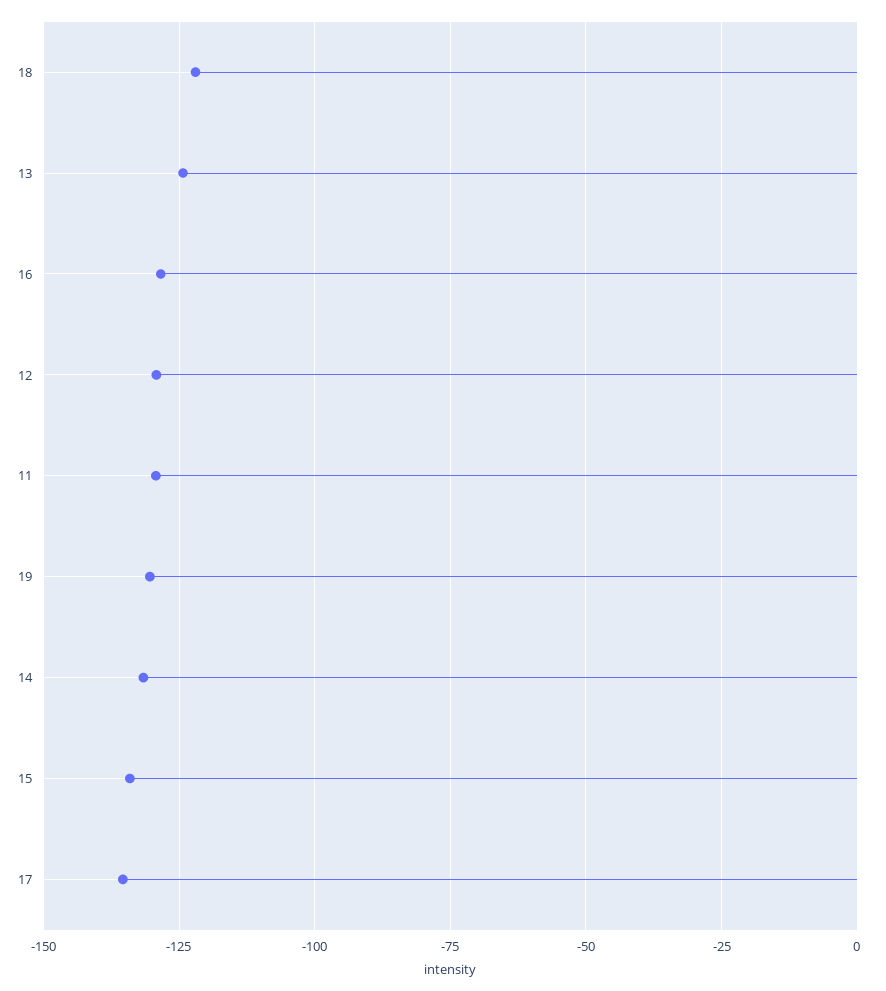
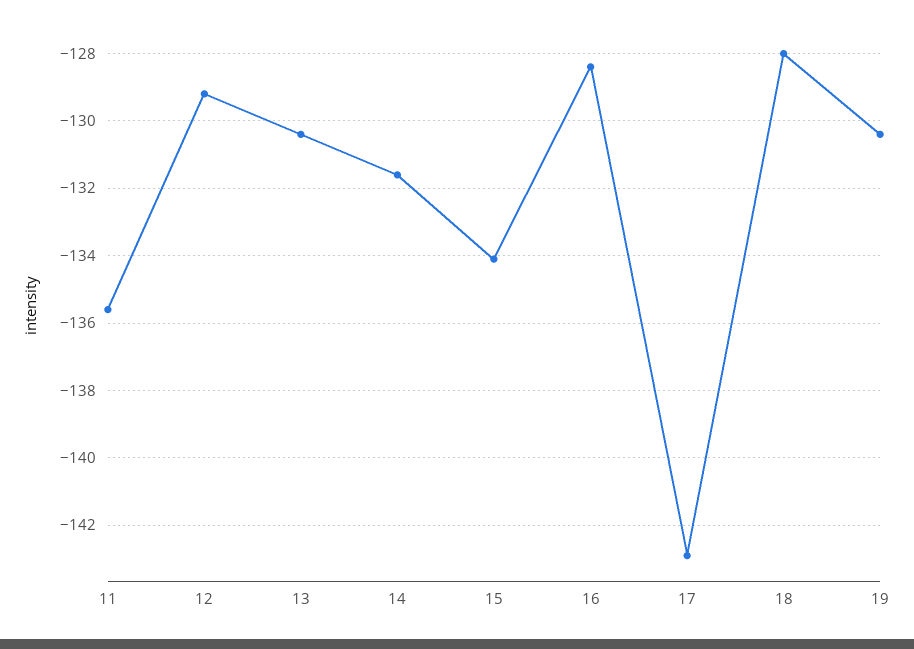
18: -122.5 -> -128
13: -125 -> -130.5
11: -130 -> -135.5
17: -135 -> -143

